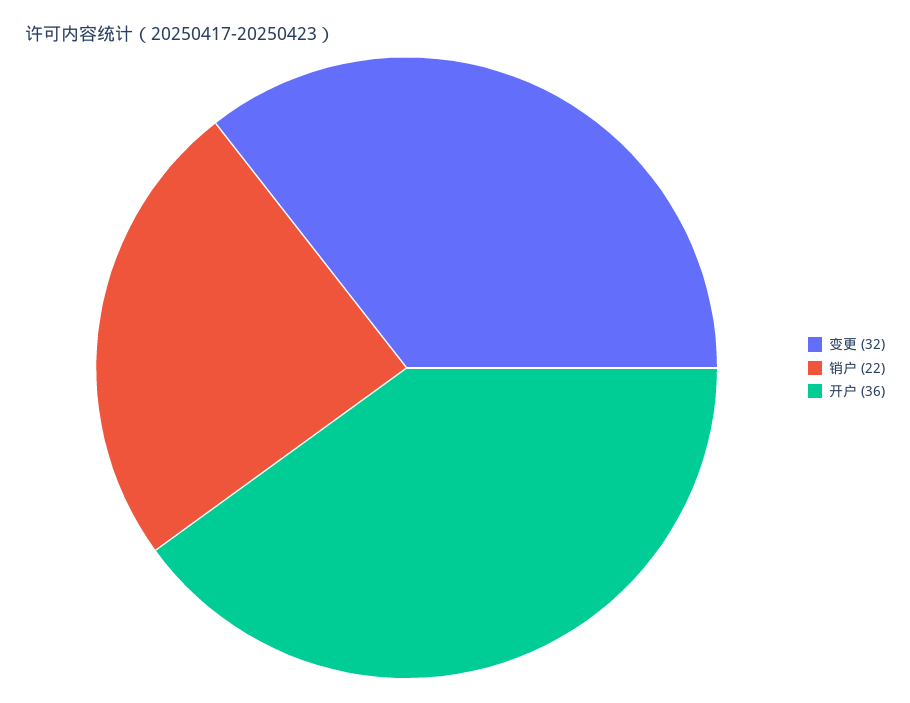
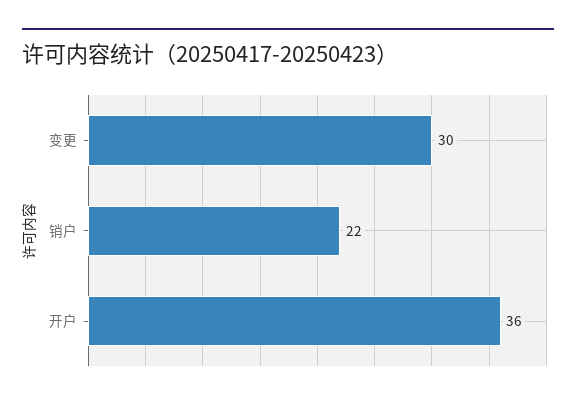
变更: 32 -> 30

